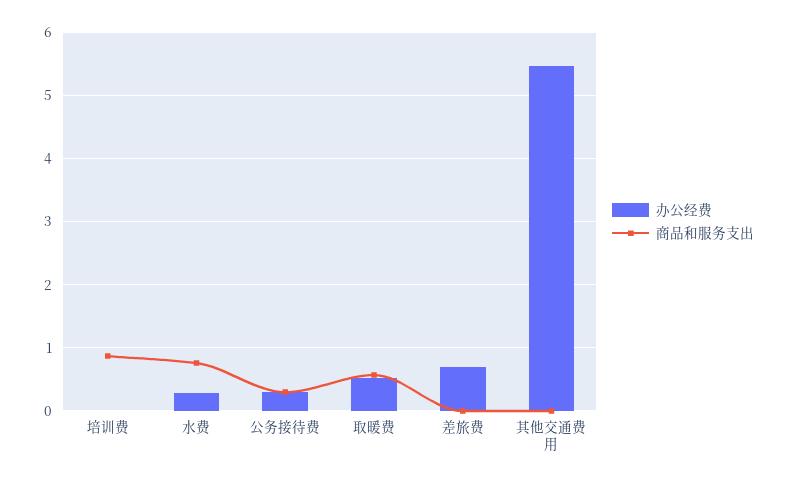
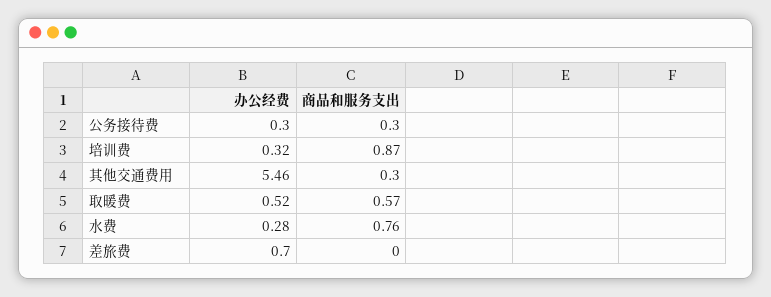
办公经费, 培训费: 0 -> 0.32
商品和服务支出, 其他交通费用: 0 -> 0.3

